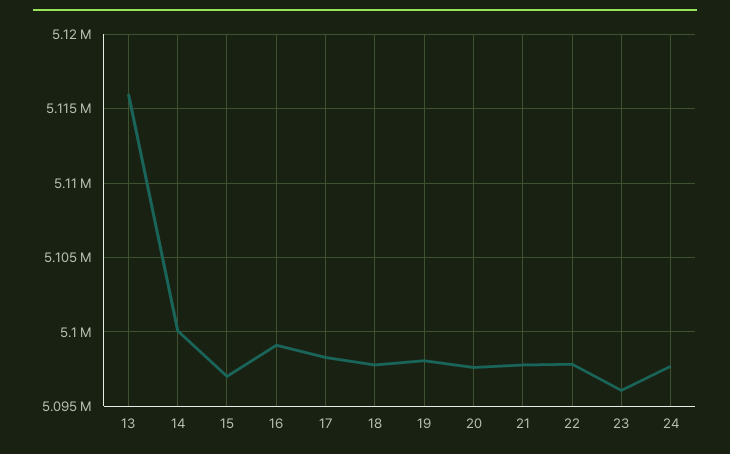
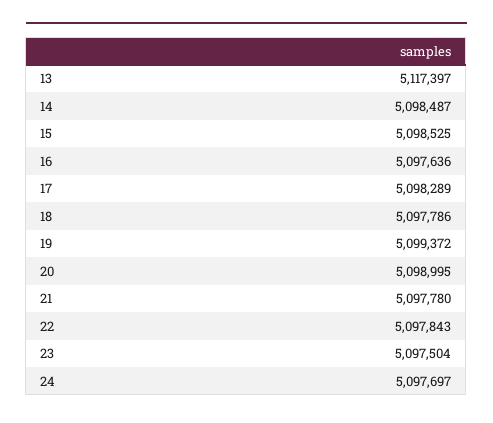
13: 5116000 -> 5117397
14: 5100000 -> 5098487
15: 5097000 -> 5098525
16: 5099000 -> 5097636
19: 5098000 -> 5099372
20: 5097500 -> 5098995
23: 5096000 -> 5097504

